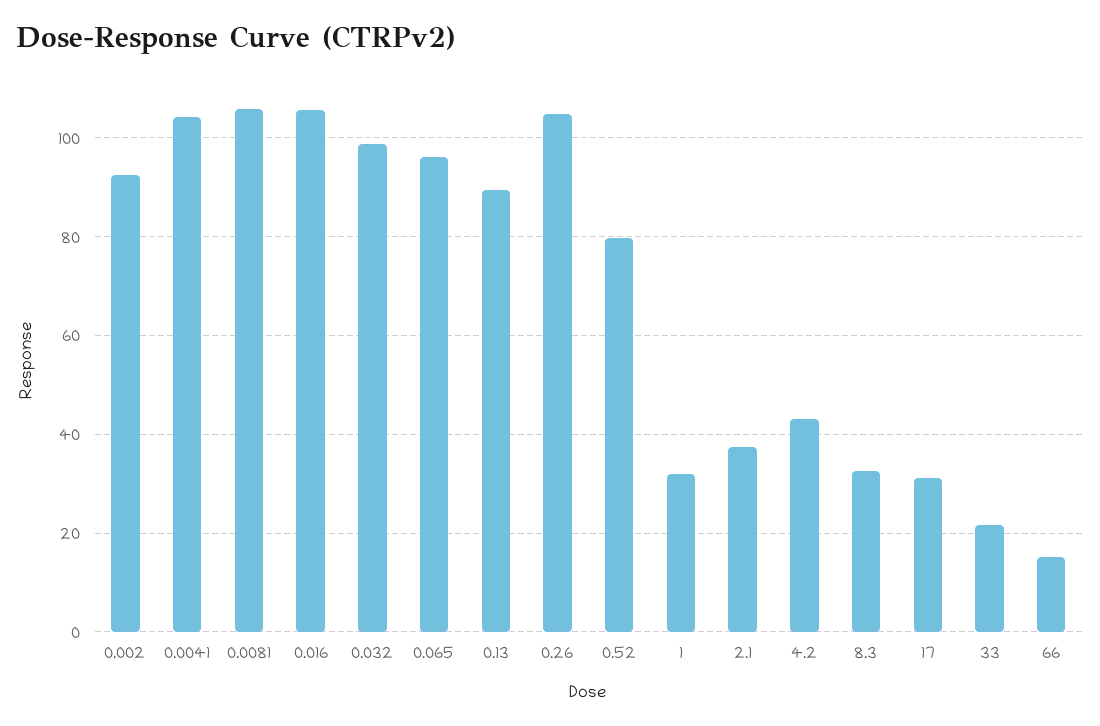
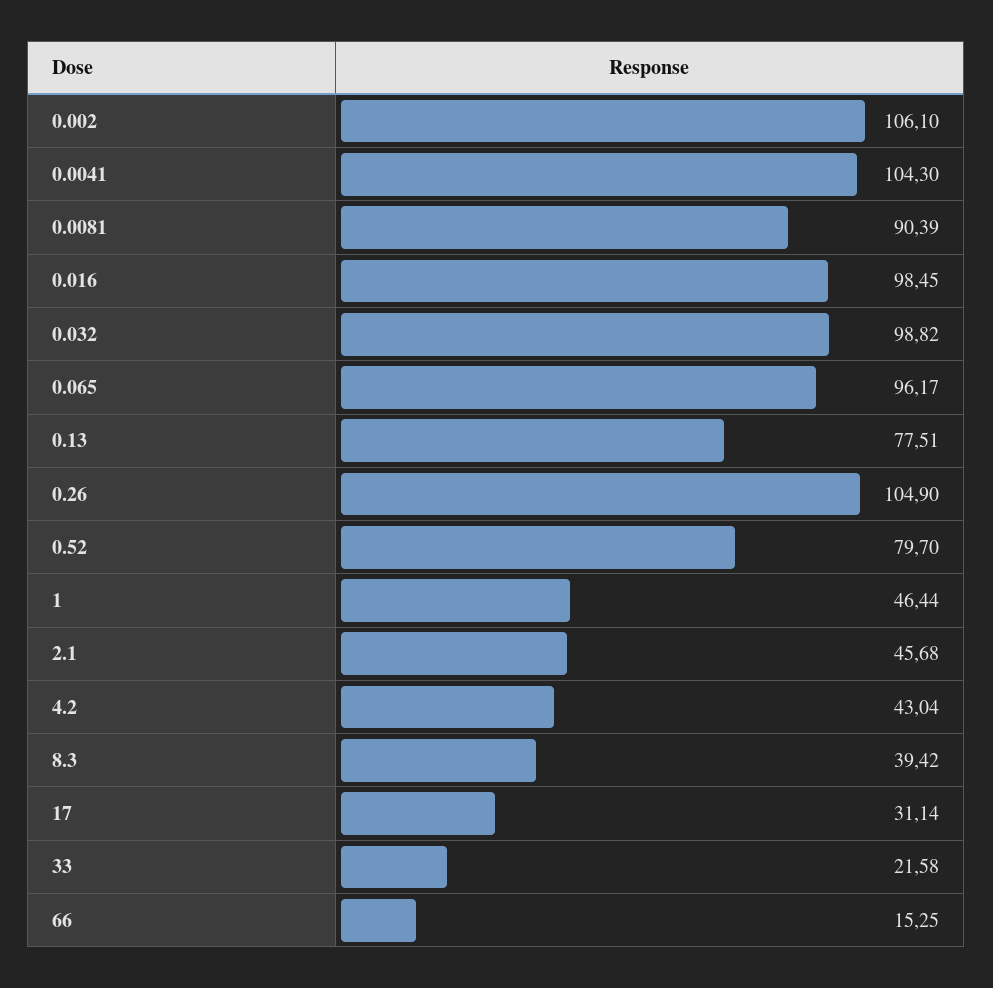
0.002: 92 -> 106.1
0.0081: 106 -> 90.39
0.016: 106 -> 98.45
0.13: 90 -> 77.51
1: 32 -> 46.44
2.1: 38 -> 45.68
8.3: 32 -> 39.42

